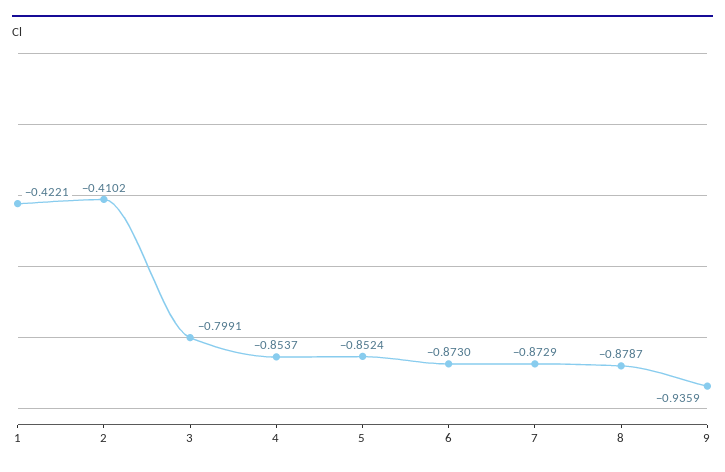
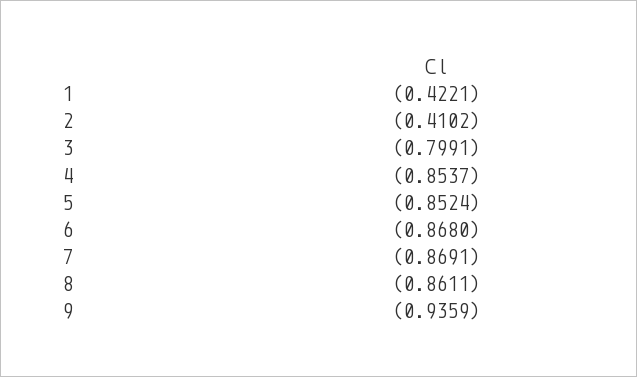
6: -0.873 -> -0.868
7: -0.8729 -> -0.8691
8: -0.8787 -> -0.8611

